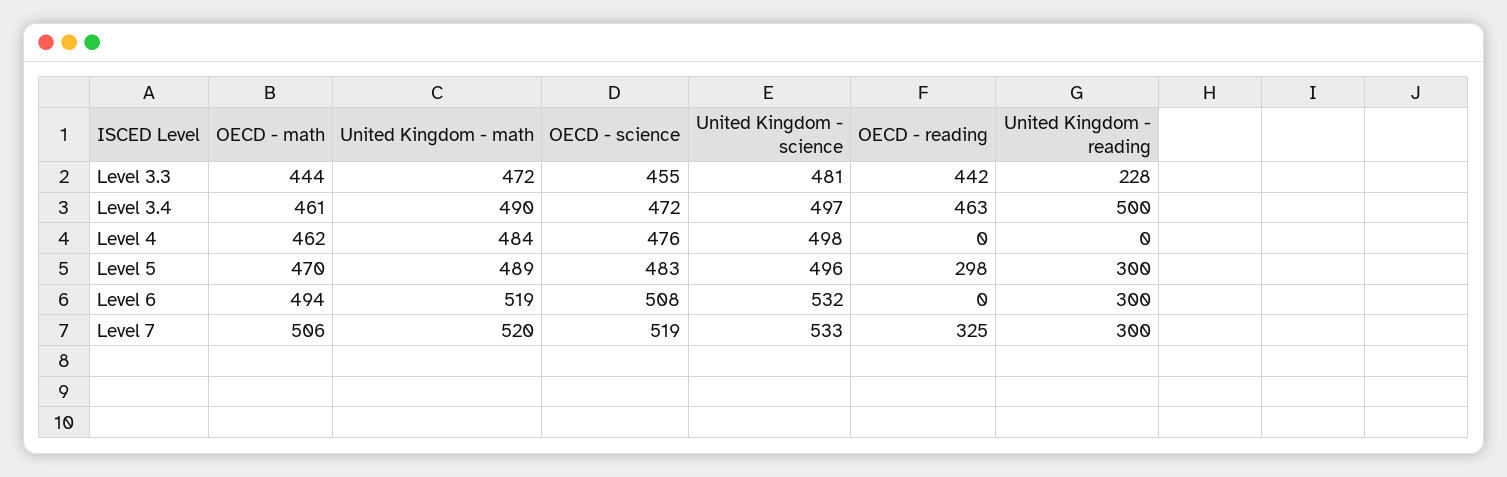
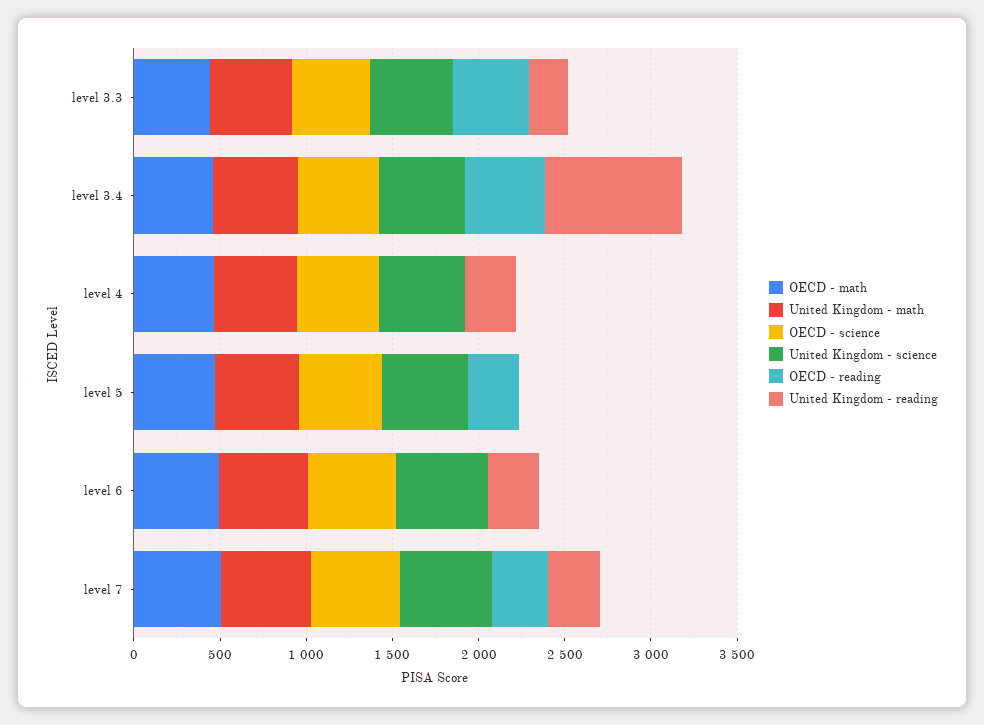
United Kingdom - reading, Level 3.4: 500 -> 800
United Kingdom - reading, Level 4: 0 -> 300
United Kingdom - reading, Level 5: 300 -> 0

